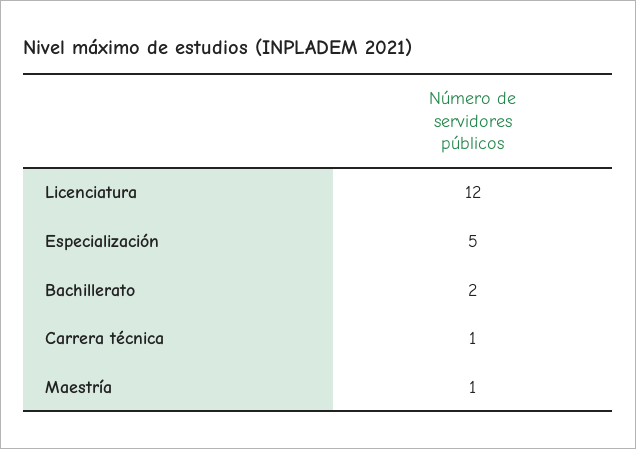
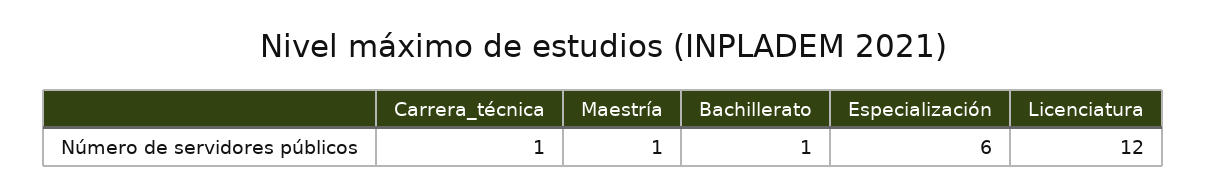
Especialización: 5 -> 6
Bachillerato: 2 -> 1

